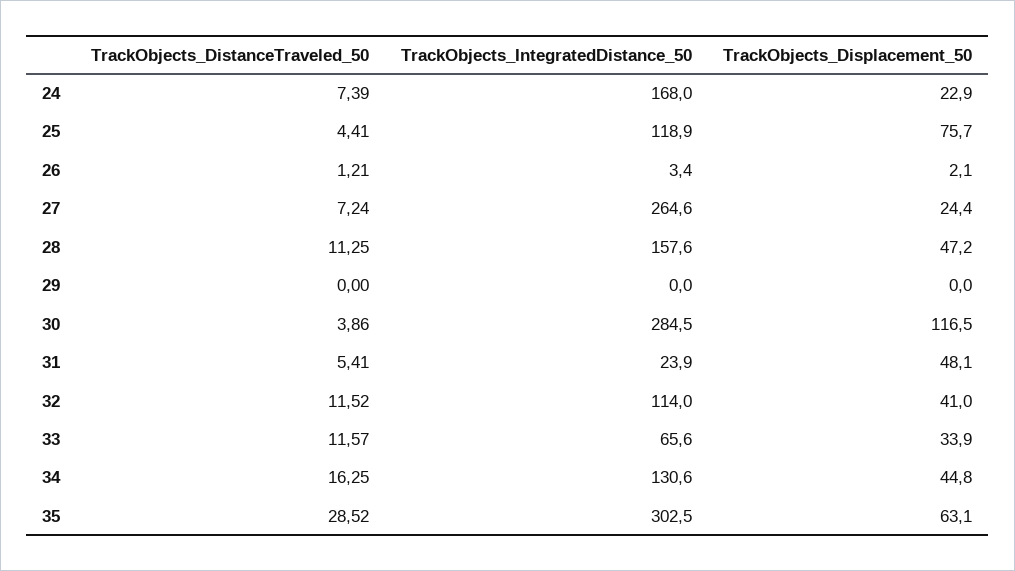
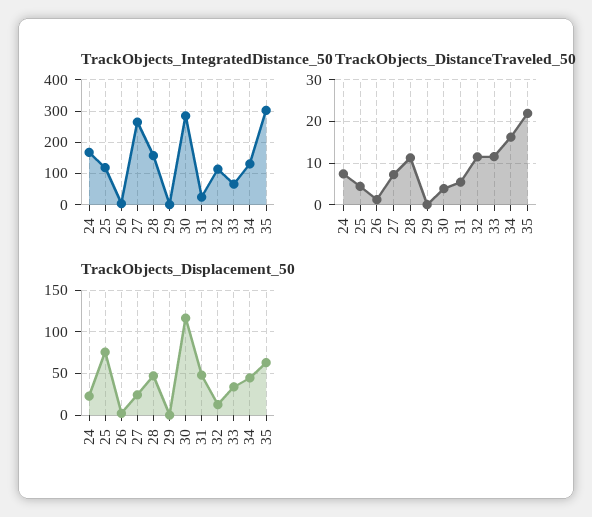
TrackObjects_Displacement_50, 32: 41 -> 10
TrackObjects_DistanceTraveled_50, 35: 28.52 -> 22

